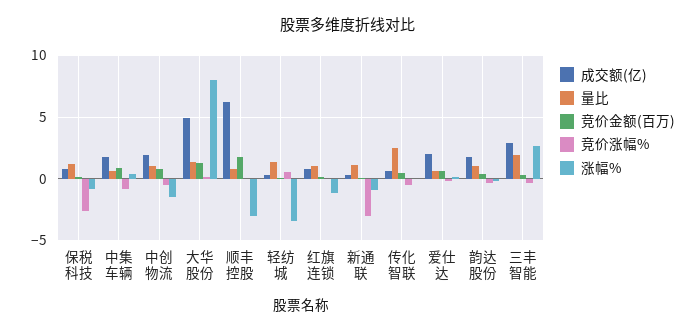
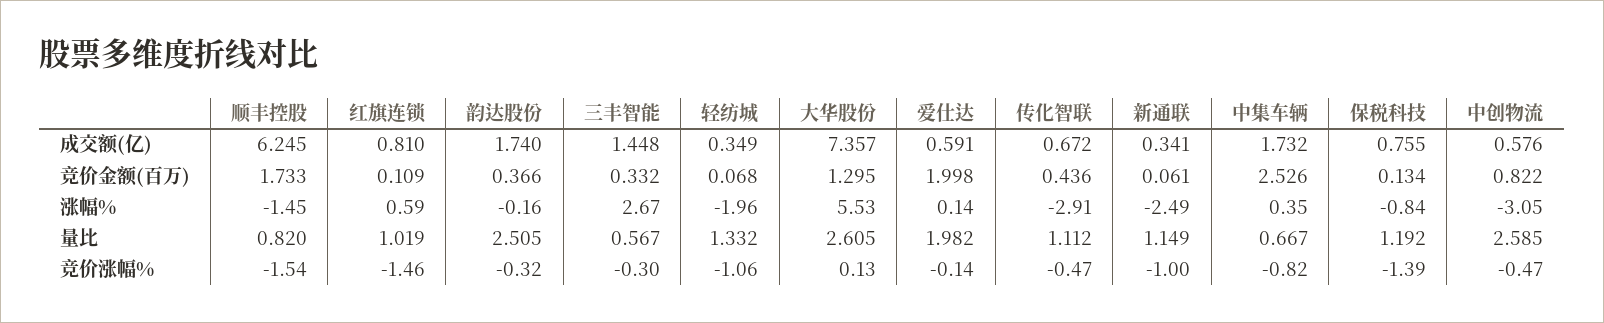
竞价涨幅%, 保税科技: -2.5 -> -1.39
竞价金额(百万), 中集车辆: 1 -> 2.526
成交额(亿), 中创物流: 2 -> 0.576
量比, 中创物流: 1 -> 2.585
涨幅%, 中创物流: -1.5 -> -3.05
成交额(亿), 大华股份: 5 -> 7.357
量比, 大华股份: 1.5 -> 2.605
涨幅%, 大华股份: 8 -> 5.53
竞价涨幅%, 顺丰控股: 0 -> -1.54
涨幅%, 顺丰控股: -3 -> -1.45
竞价涨幅%, 轻纺城: 0.5 -> -1.06
涨幅%, 轻纺城: -3.5 -> -1.96
竞价涨幅%, 红旗连锁: 0 -> -1.46
涨幅%, 红旗连锁: -1 -> 0.59
竞价涨幅%, 新通联: -3 -> -1
涨幅%, 新通联: -1 -> -2.49
量比, 传化智联: 2.5 -> 1.112
涨幅%, 传化智联: 0 -> -2.91
成交额(亿), 爱仕达: 2 -> 0.591
量比, 爱仕达: 0.5 -> 1.982
竞价金额(百万), 爱仕达: 0.5 -> 1.998
量比, 韵达股份: 1 -> 2.505
成交额(亿), 三丰智能: 3 -> 1.448
量比, 三丰智能: 2 -> 0.567

